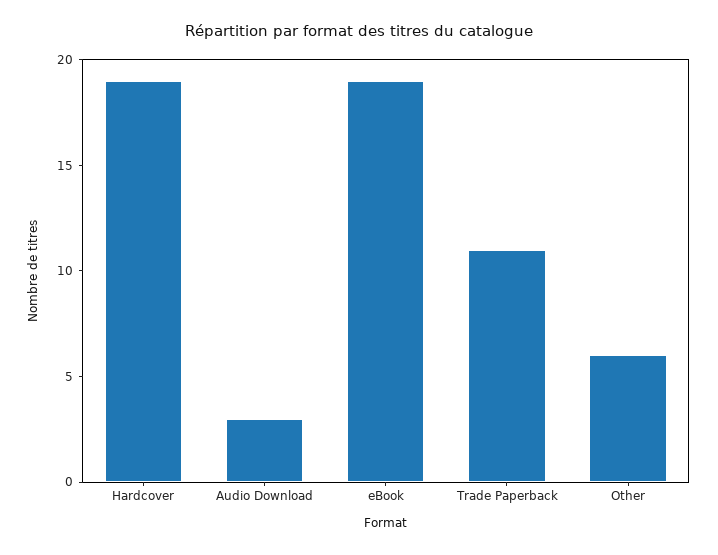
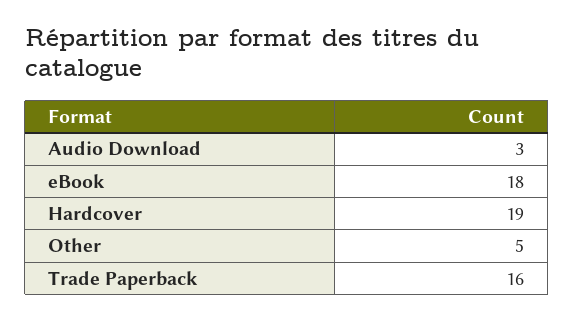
eBook: 19 -> 18
Trade Paperback: 11 -> 16
Other: 6 -> 5

